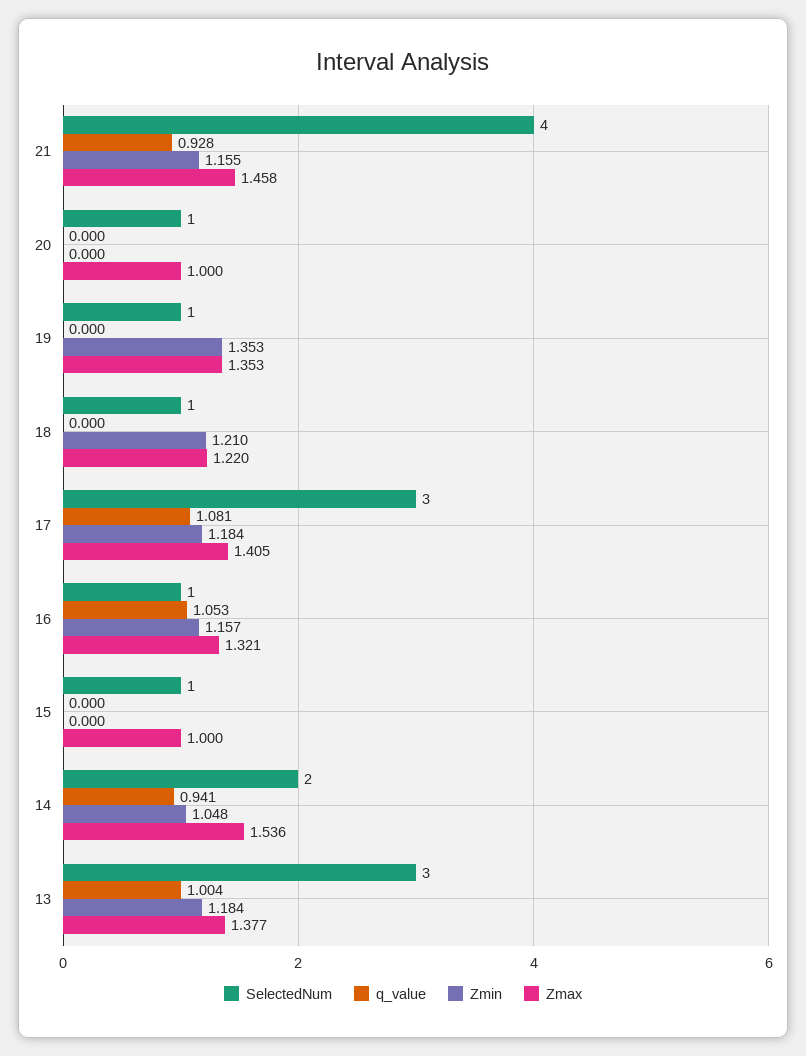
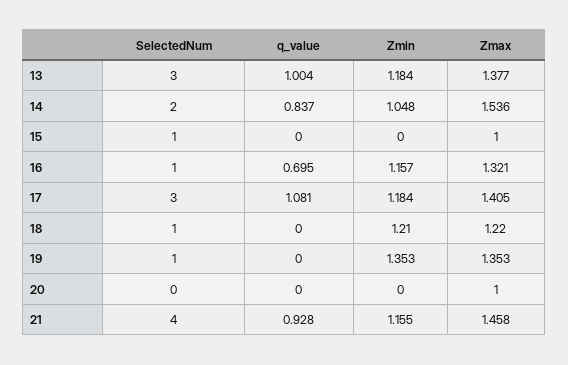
SelectedNum, 20: 1 -> 0
q_value, 16: 1.053 -> 0.695
q_value, 14: 0.941 -> 0.837

